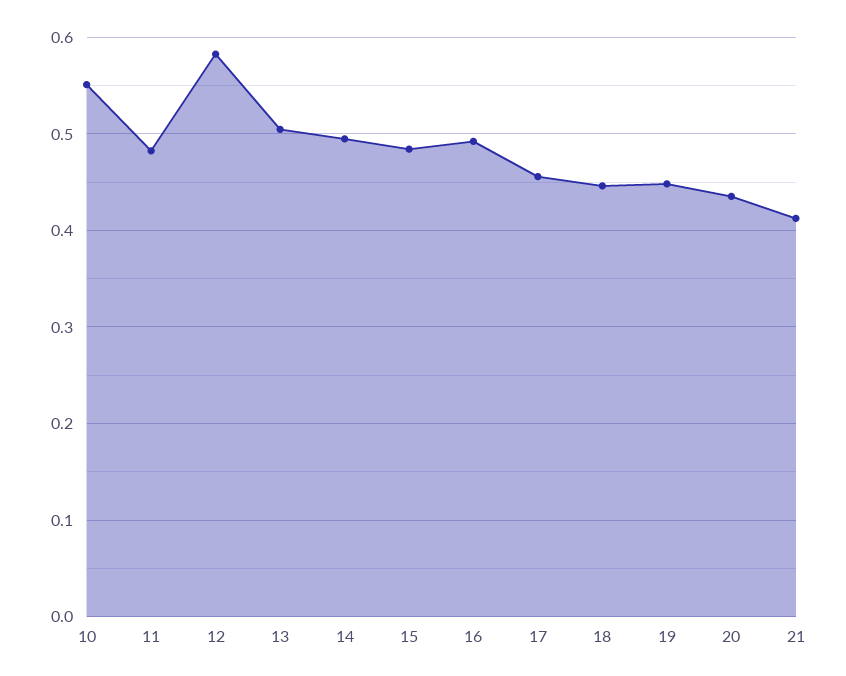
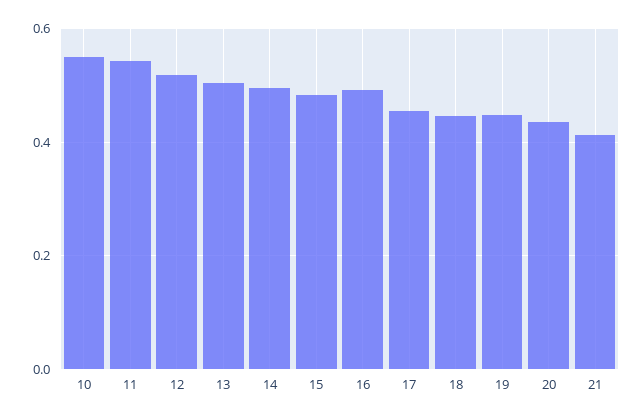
11: 0.48 -> 0.54
12: 0.58 -> 0.52

